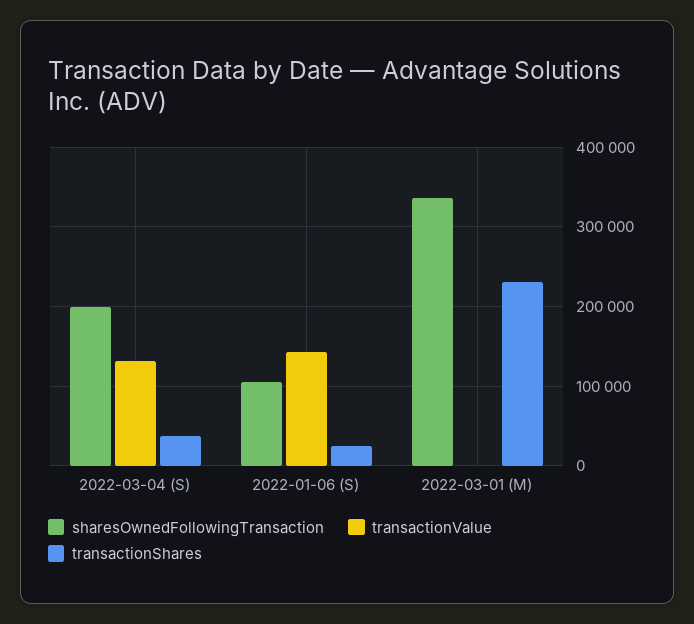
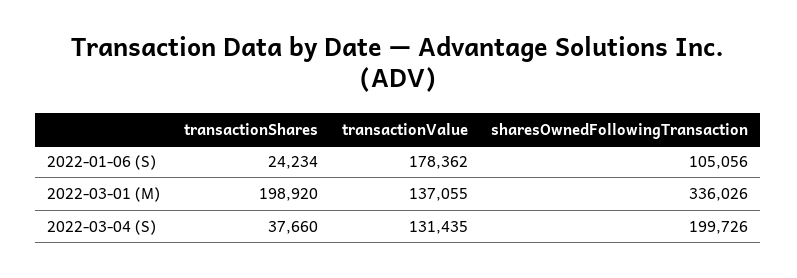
transactionValue, 2022-01-06 (S): 140000 -> 178362
transactionValue, 2022-03-01 (M): 0 -> 137055
transactionShares, 2022-03-01 (M): 230000 -> 198920

